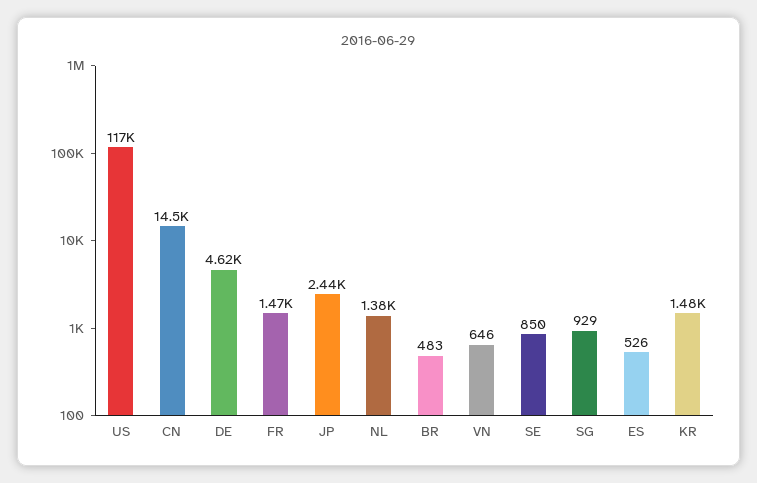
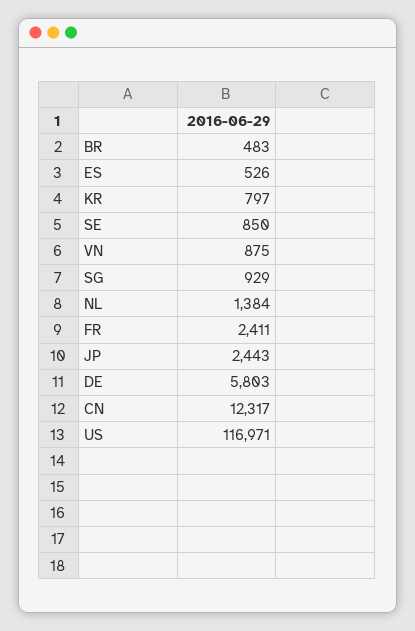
CN: 14500 -> 12317
DE: 4620 -> 5803
FR: 1470 -> 2411
VN: 646 -> 875
KR: 1480 -> 797

